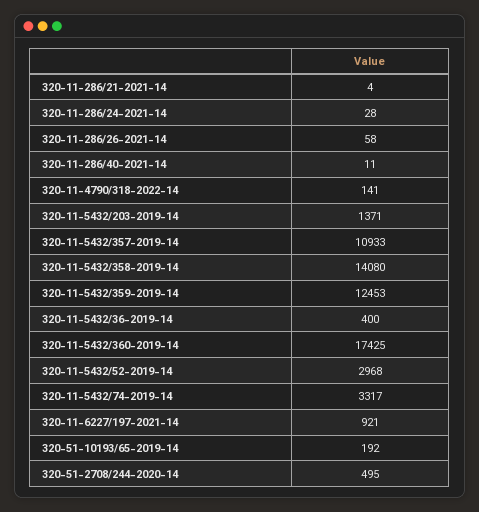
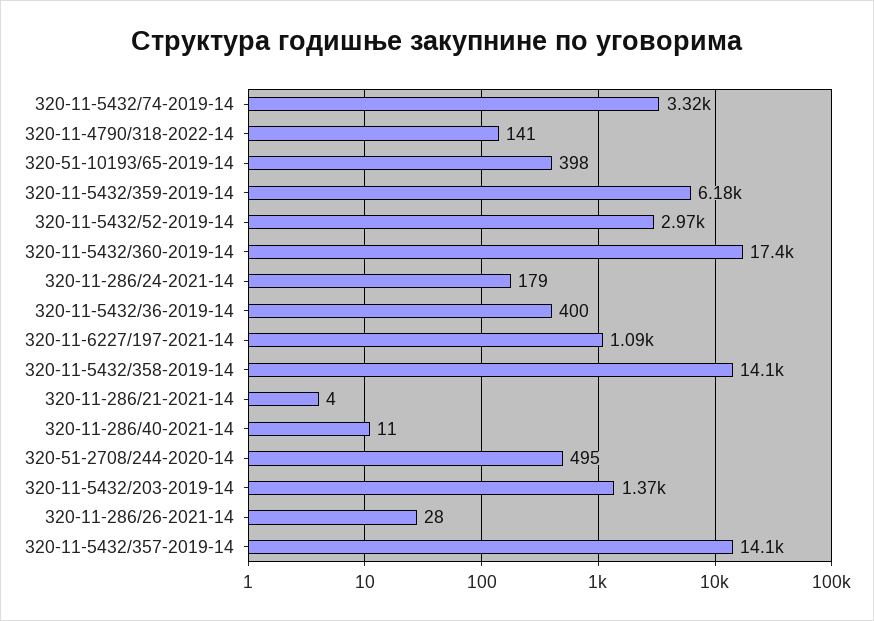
320-11-286/24-2021-14: 28 -> 179
320-11-286/26-2021-14: 58 -> 28
320-11-5432/357-2019-14: 10933 -> 14100
320-11-5432/359-2019-14: 12453 -> 6180
320-11-6227/197-2021-14: 921 -> 1090
320-51-10193/65-2019-14: 192 -> 398

